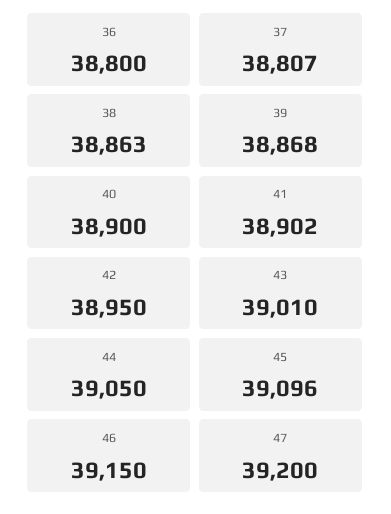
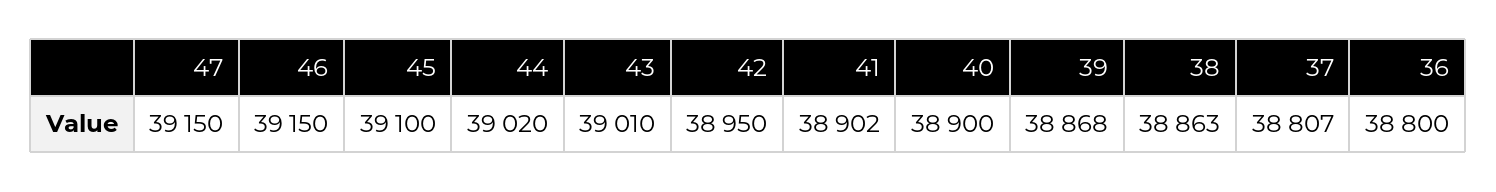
44: 39050 -> 39020
45: 39096 -> 39100
47: 39200 -> 39150

